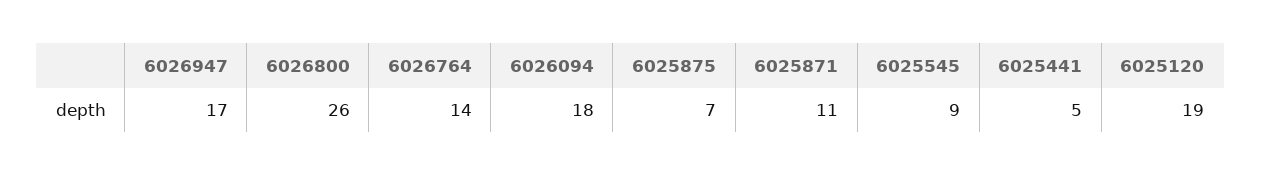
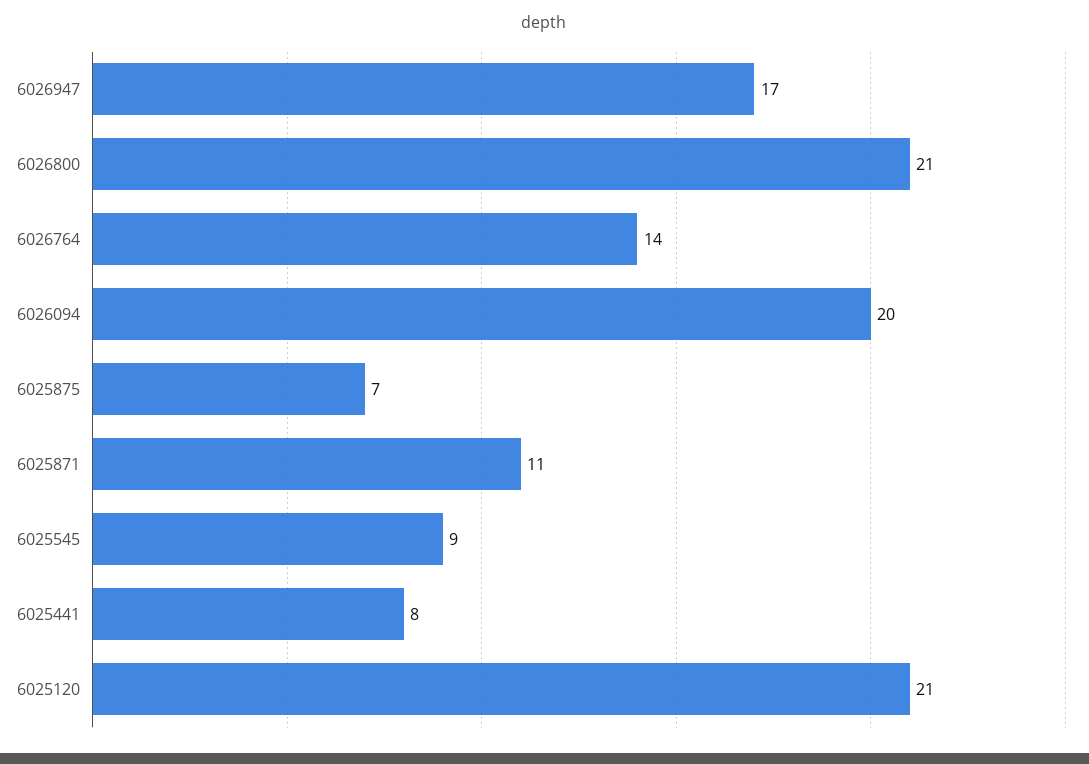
6026800: 26 -> 21
6026094: 18 -> 20
6025441: 5 -> 8
6025120: 19 -> 21

